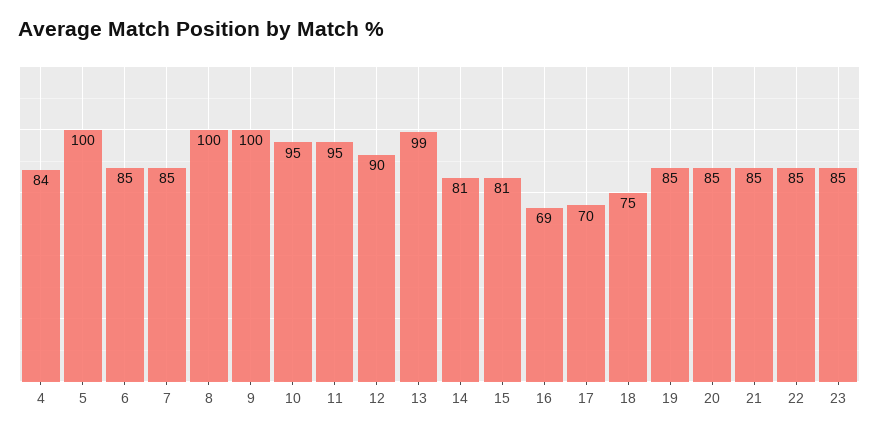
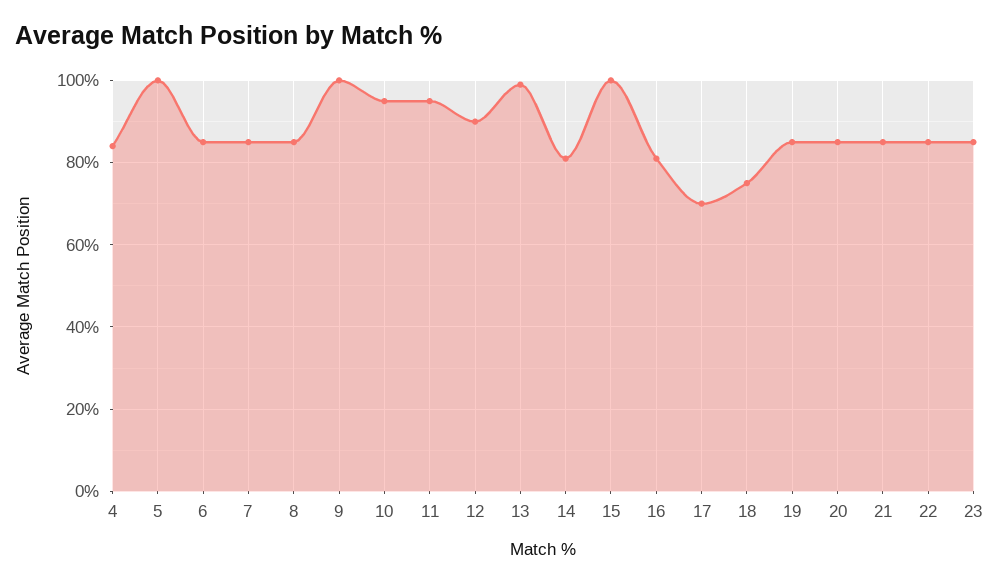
8: 100 -> 85
15: 81 -> 100
16: 69 -> 80

